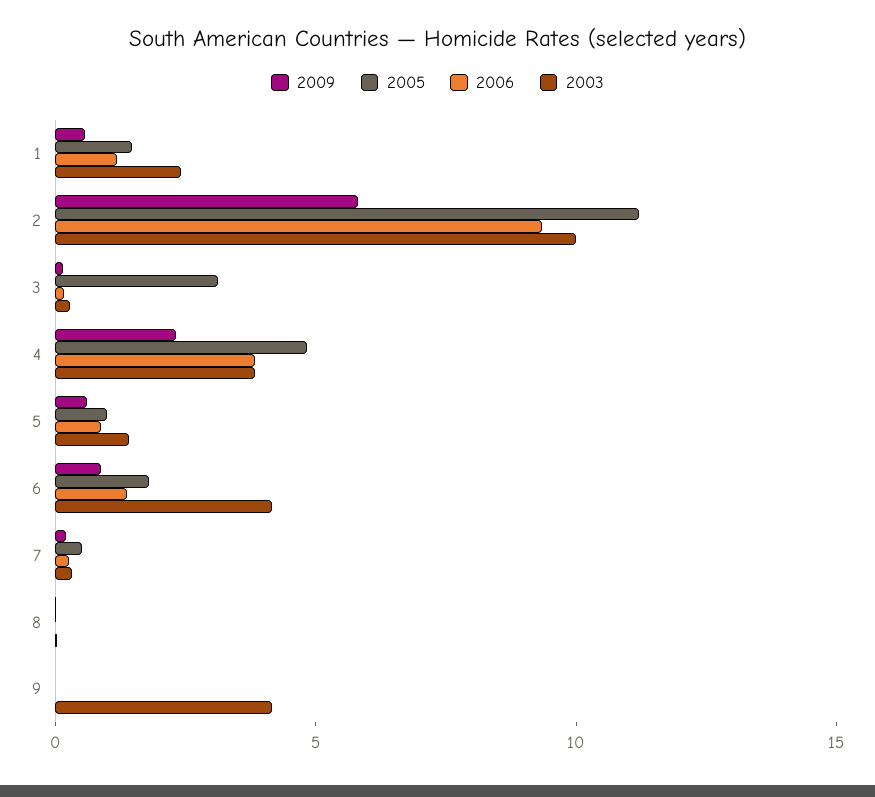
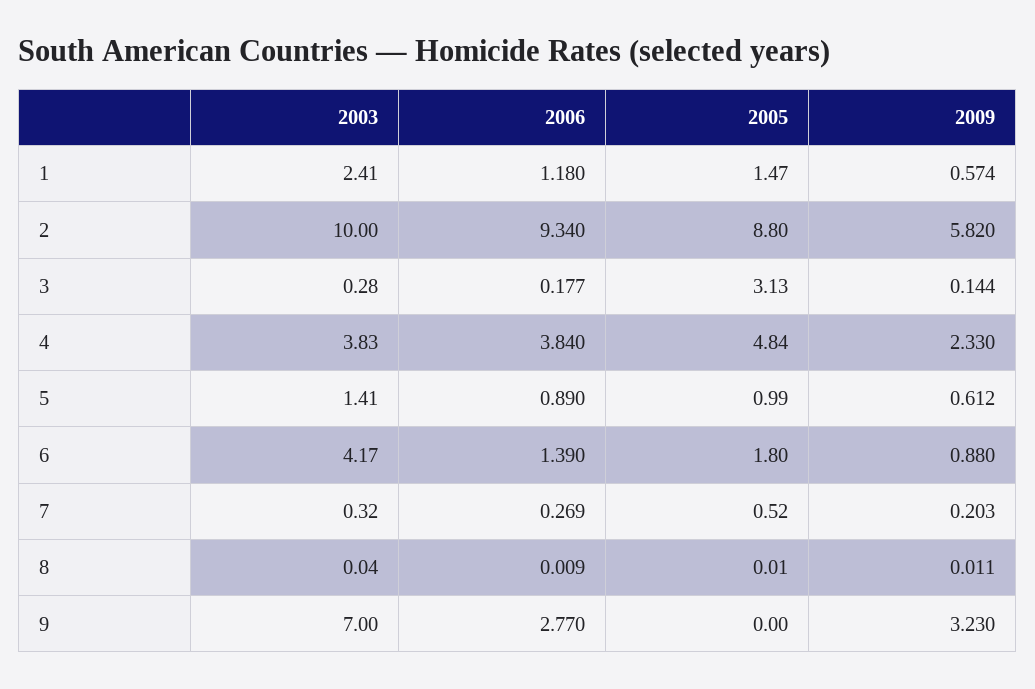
2005, 2: 11 -> 8.8
2009, 9: 0 -> 3.23
2006, 9: 0 -> 2.77
2003, 9: 4 -> 7

